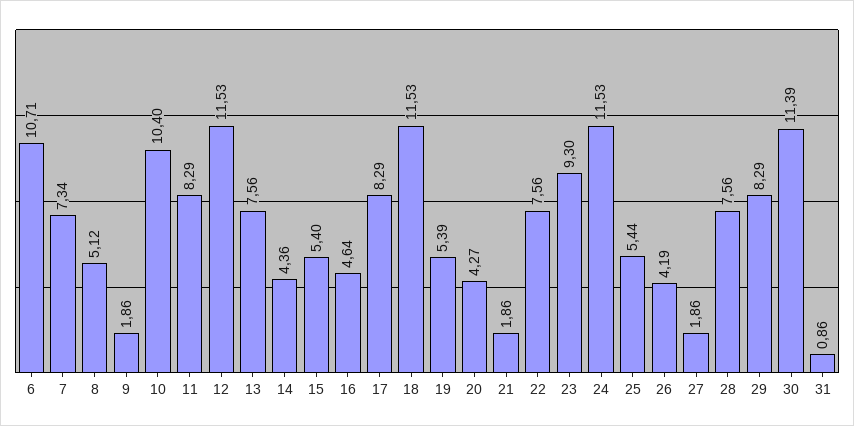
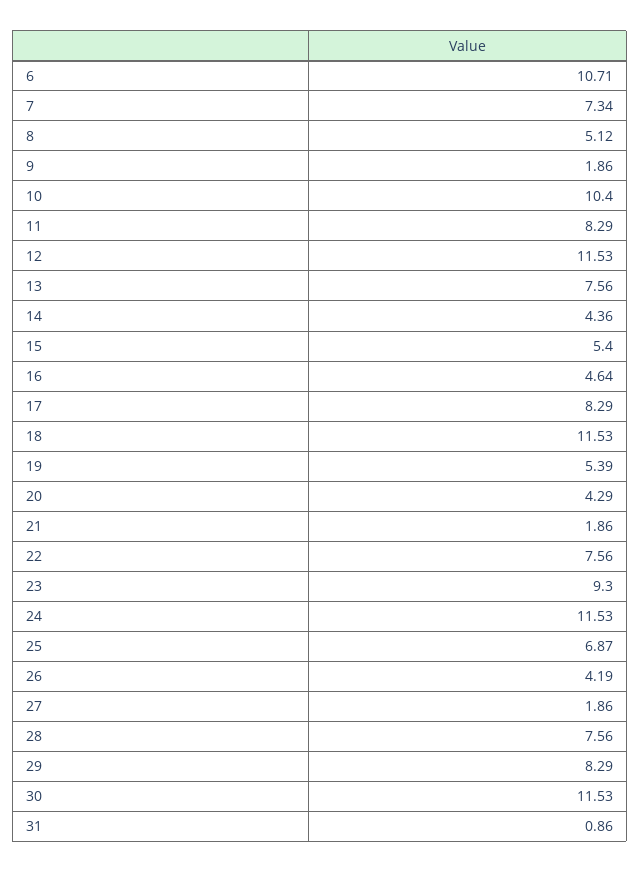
20: 4.27 -> 4.29
25: 5.44 -> 6.87
30: 11.39 -> 11.53

